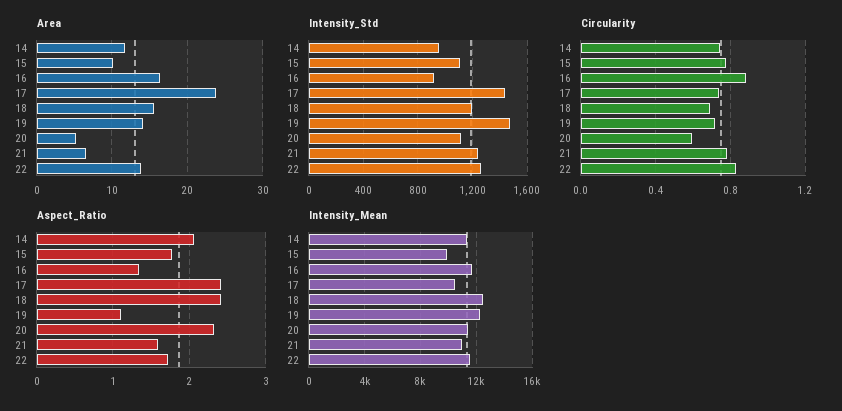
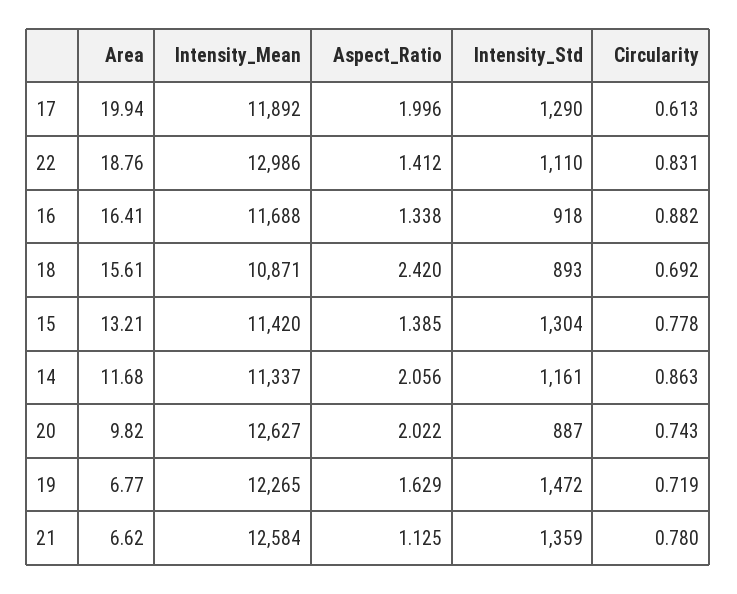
Area, 15: 10 -> 13.21
Area, 17: 24 -> 19.94
Area, 19: 14 -> 6.77
Area, 20: 5 -> 9.82
Area, 22: 14 -> 18.76
Intensity_Std, 14: 950 -> 1161
Intensity_Std, 15: 1100 -> 1304
Intensity_Std, 17: 1450 -> 1290
Intensity_Std, 18: 1200 -> 893
Intensity_Std, 20: 1100 -> 887
Intensity_Std, 21: 1250 -> 1359
Intensity_Std, 22: 1250 -> 1110
Circularity, 14: 0.75 -> 0.863
Circularity, 17: 0.75 -> 0.613
Circularity, 20: 0.6 -> 0.743
Aspect_Ratio, 15: 1.8 -> 1.385
Aspect_Ratio, 17: 2.4 -> 1.996
Aspect_Ratio, 19: 1.1 -> 1.629
Aspect_Ratio, 20: 2.3 -> 2.022
Aspect_Ratio, 21: 1.6 -> 1.125
Aspect_Ratio, 22: 1.7 -> 1.412
Intensity_Mean, 15: 10000 -> 11420
Intensity_Mean, 17: 10500 -> 11892
Intensity_Mean, 18: 12500 -> 10871
Intensity_Mean, 20: 11500 -> 12627
Intensity_Mean, 21: 11000 -> 12584
Intensity_Mean, 22: 11500 -> 12986

